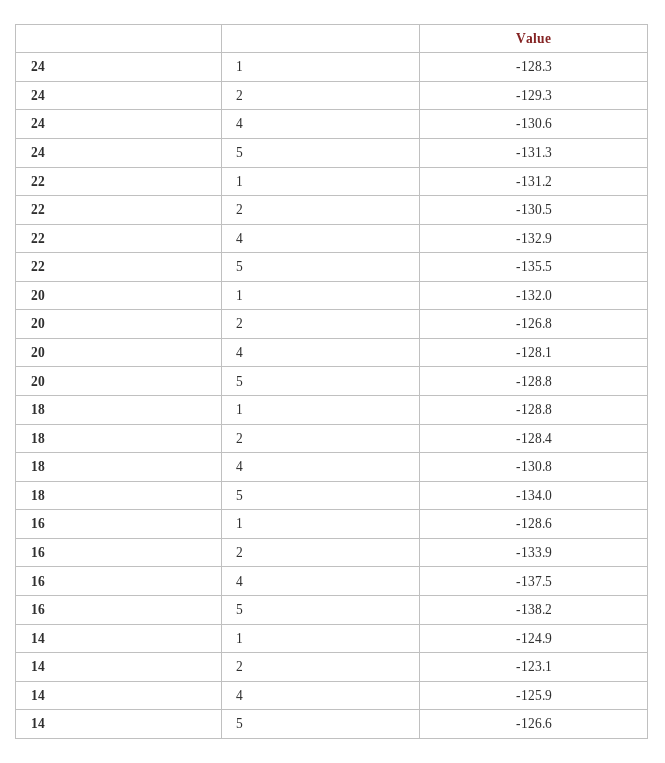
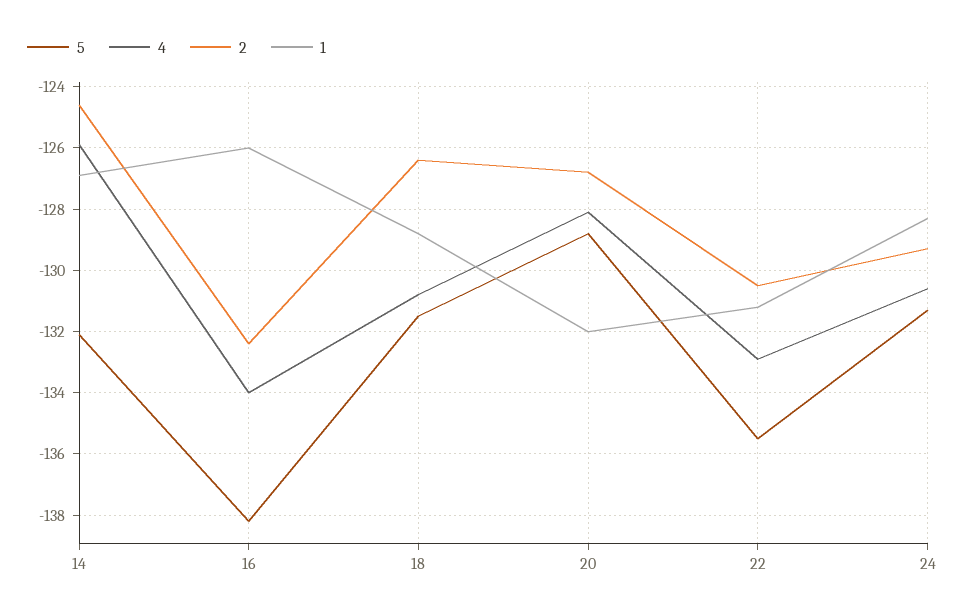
2, 18: -128.4 -> -126.5
5, 18: -134 -> -131.5
1, 16: -128.6 -> -126
2, 16: -133.9 -> -132.5
4, 16: -137.5 -> -134
1, 14: -124.9 -> -127
2, 14: -123.1 -> -124.5
5, 14: -126.6 -> -132

